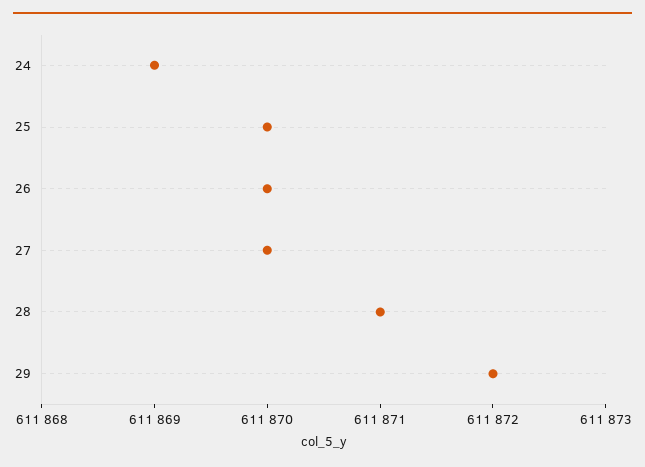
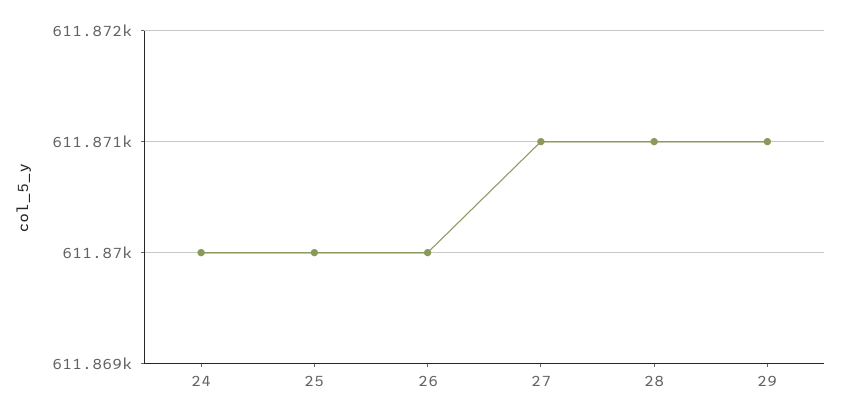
24: 611869 -> 611870
27: 611870 -> 611871
29: 611872 -> 611871

